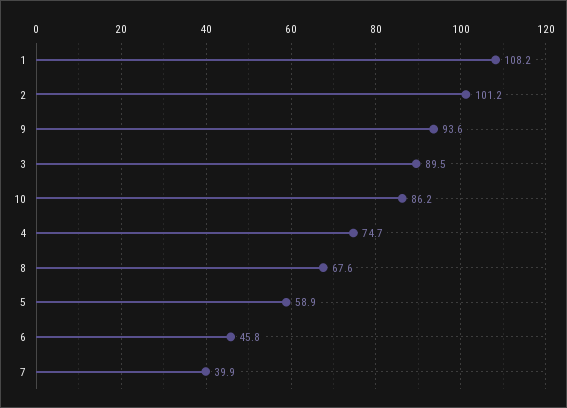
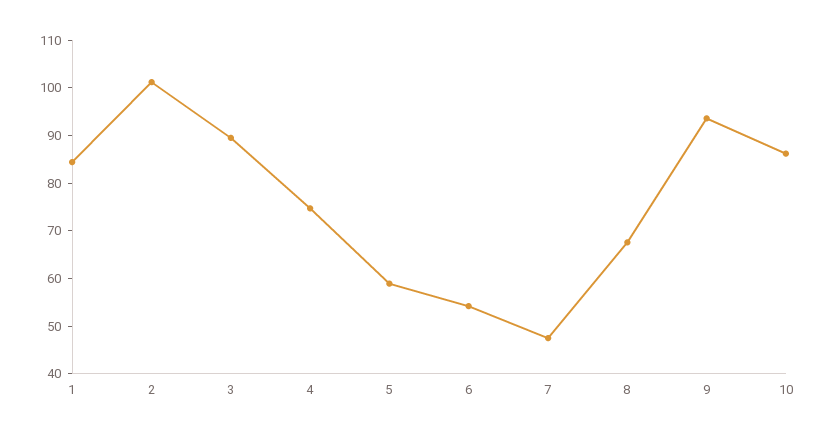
1: 108.2 -> 84
6: 45.8 -> 54
7: 39.9 -> 48

